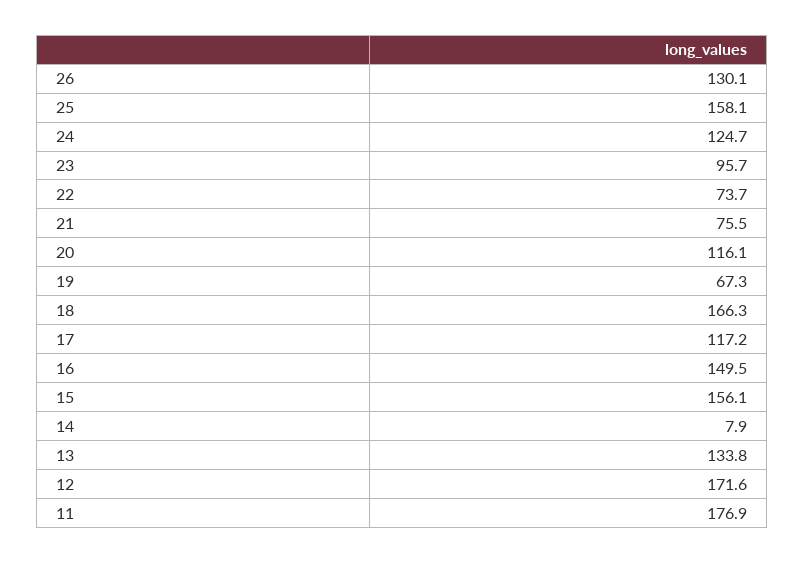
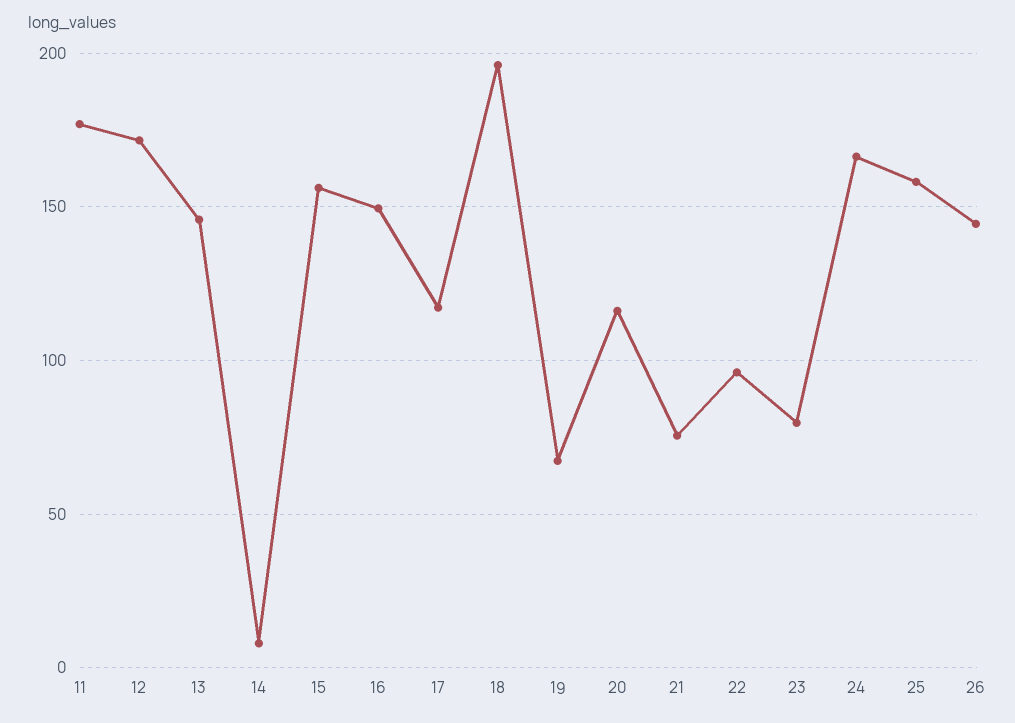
26: 130.1 -> 145
24: 124.7 -> 165
23: 95.7 -> 80
22: 73.7 -> 95
18: 166.3 -> 195
13: 133.8 -> 145

